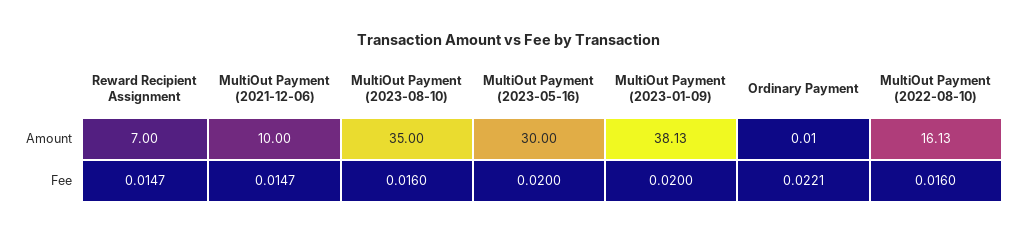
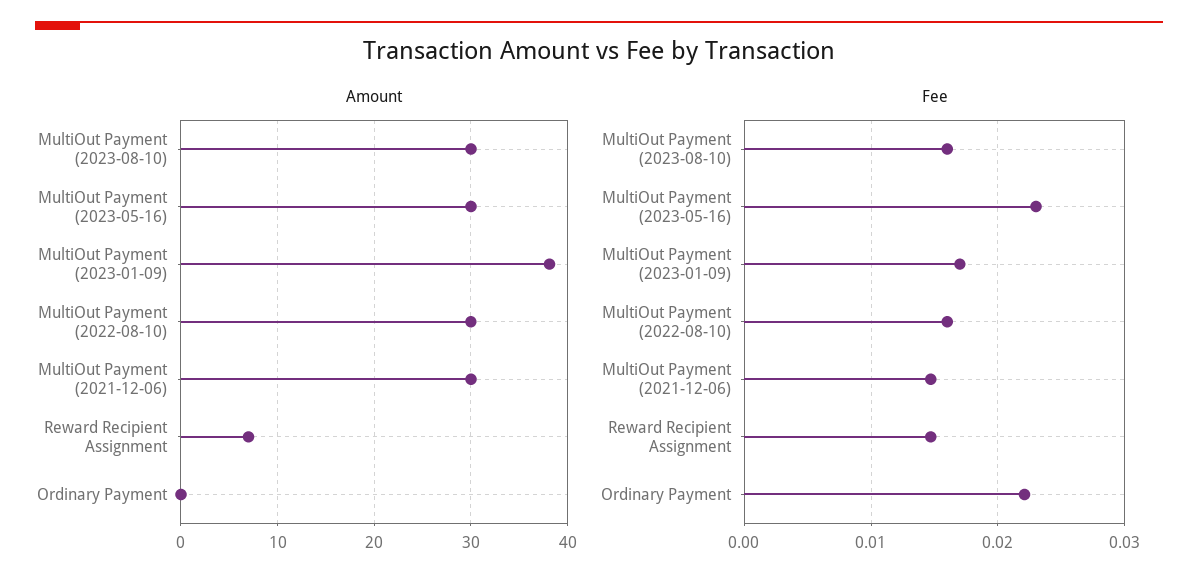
Amount, MultiOut Payment (2021-12-06): 10 -> 30
Amount, MultiOut Payment (2023-08-10): 35 -> 30
Amount, MultiOut Payment (2022-08-10): 16.13 -> 30
Fee, MultiOut Payment (2023-05-16): 0.02 -> 0.023
Fee, MultiOut Payment (2023-01-09): 0.02 -> 0.017

